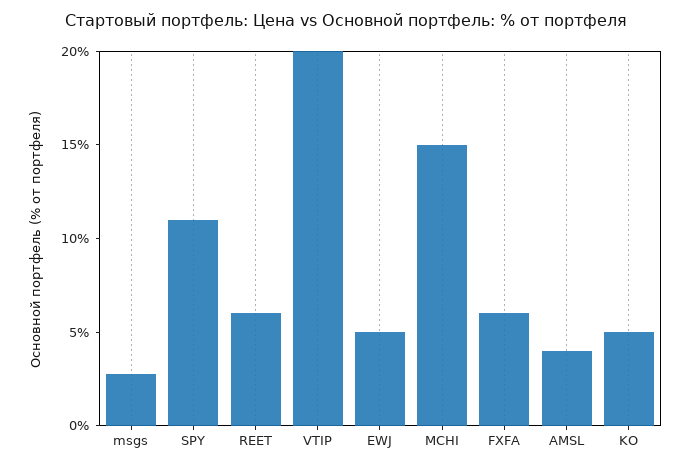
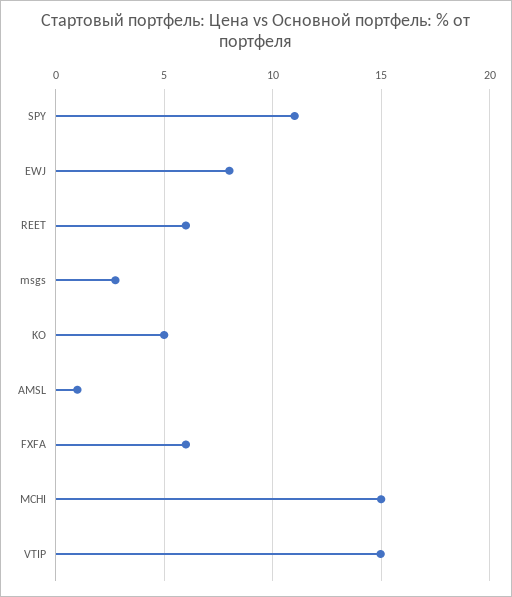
VTIP: 20 -> 15
EWJ: 5 -> 8
AMSL: 4 -> 1

